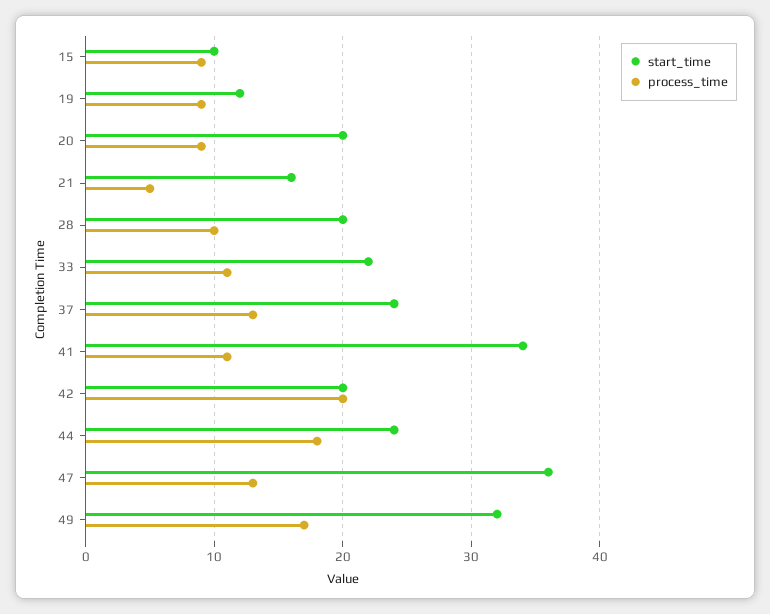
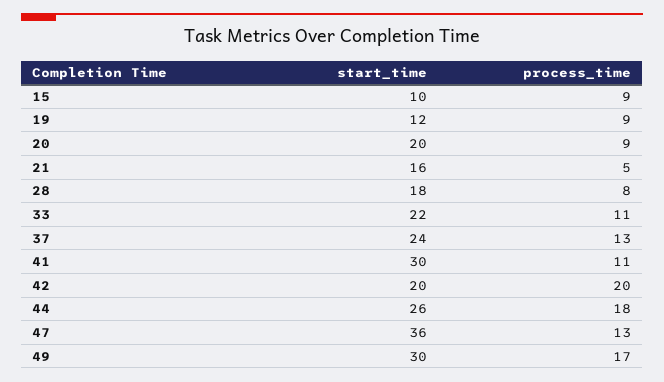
start_time, 28: 20 -> 18
process_time, 28: 10 -> 8
start_time, 41: 34 -> 30
start_time, 44: 24 -> 26
start_time, 49: 32 -> 30

